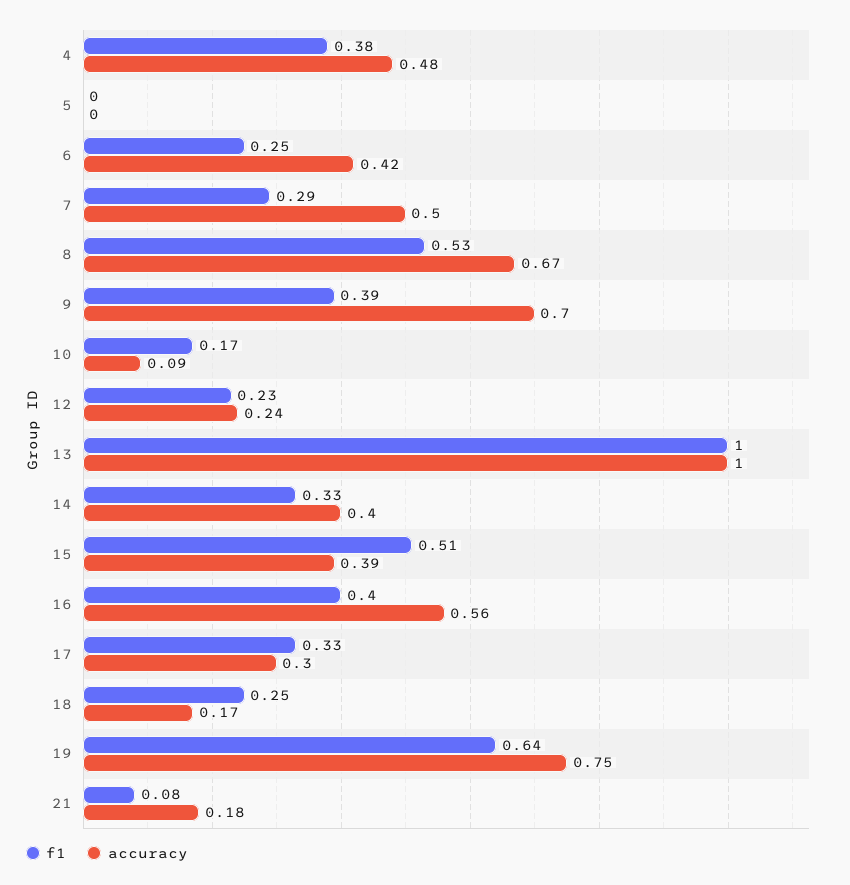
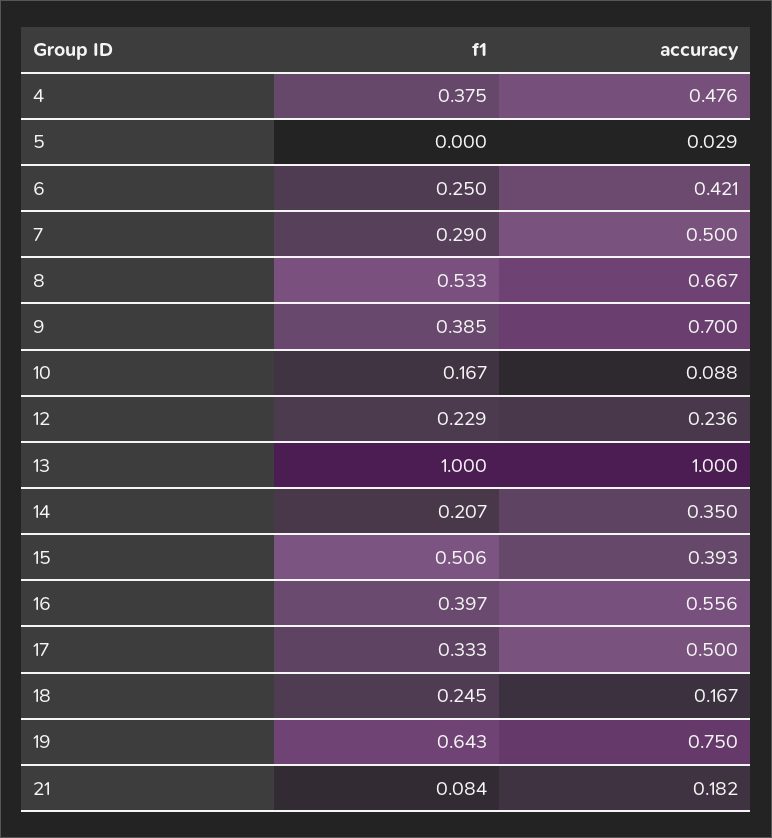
accuracy, 5: 0 -> 0.029
f1, 14: 0.33 -> 0.207
accuracy, 14: 0.4 -> 0.35
accuracy, 17: 0.3 -> 0.5

